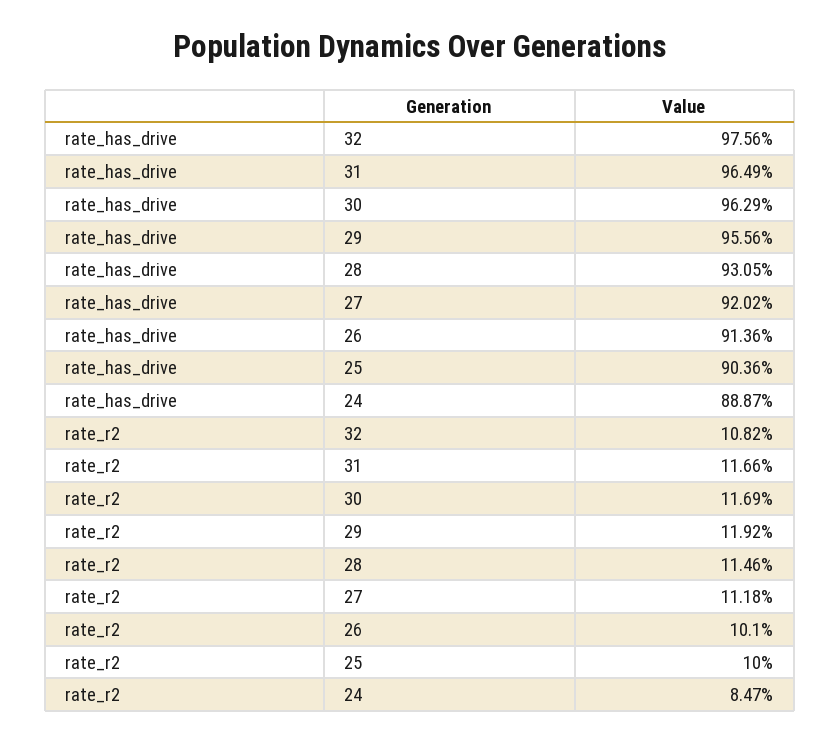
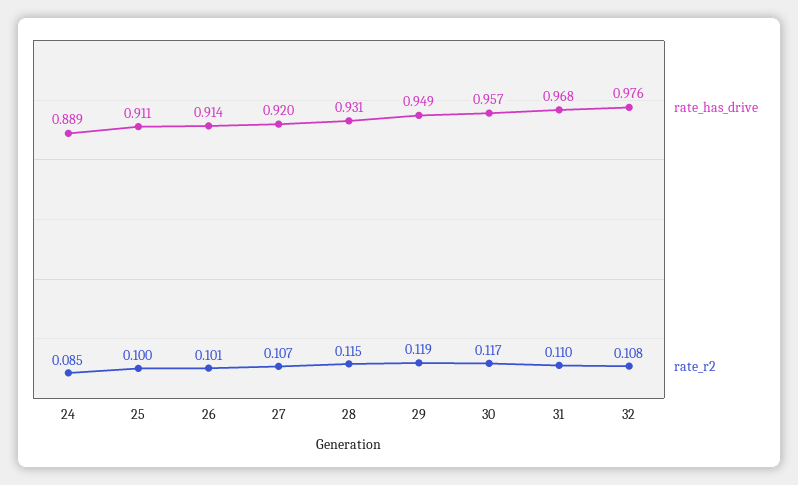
rate_has_drive, 31: 0.9649 -> 0.968
rate_has_drive, 30: 0.9629 -> 0.957
rate_has_drive, 29: 0.9556 -> 0.949
rate_has_drive, 25: 0.9036 -> 0.911
rate_r2, 31: 0.1166 -> 0.11
rate_r2, 27: 0.1118 -> 0.107

